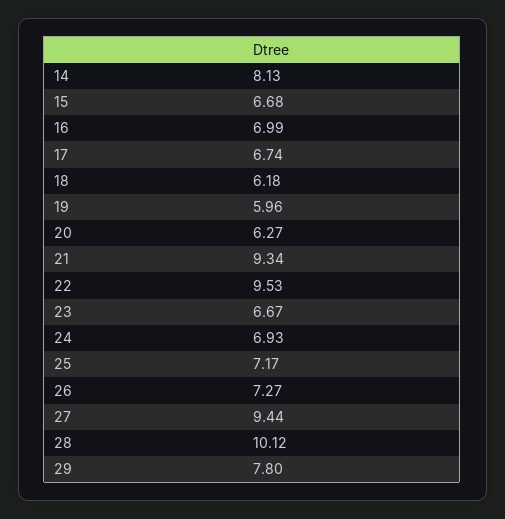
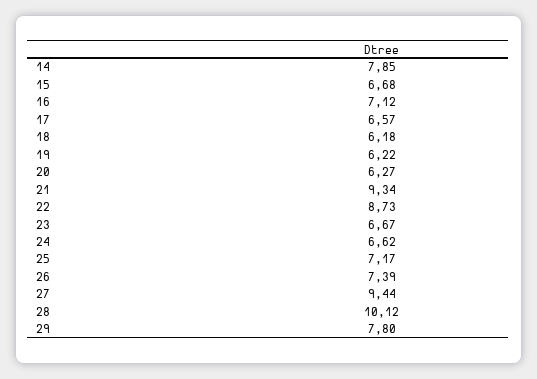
14: 8.13 -> 7.85
16: 6.99 -> 7.12
17: 6.74 -> 6.57
19: 5.96 -> 6.22
22: 9.53 -> 8.73
24: 6.93 -> 6.62
26: 7.27 -> 7.39

